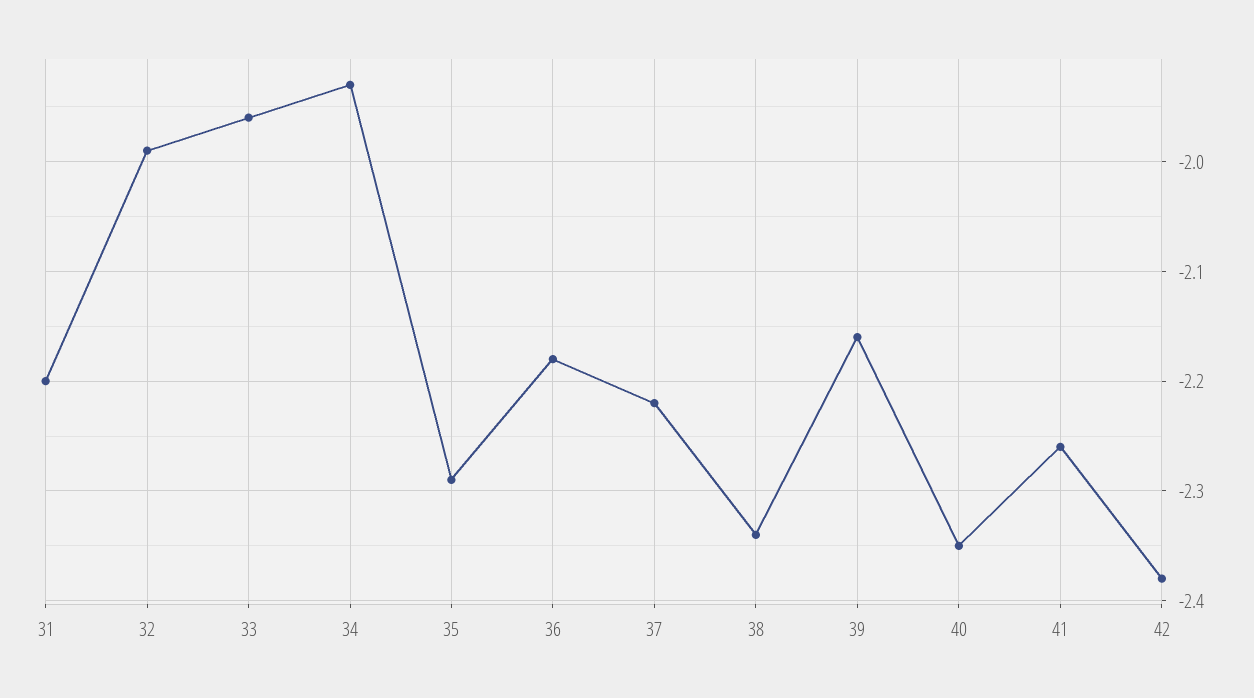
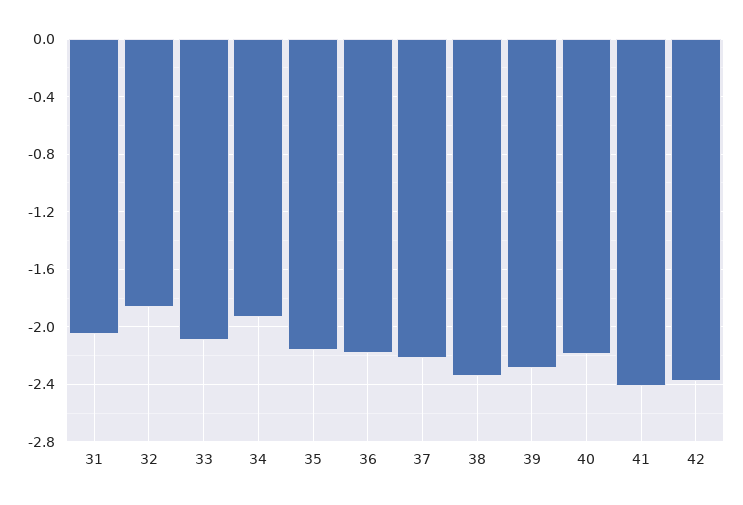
31: -2.2 -> -2.05
32: -1.99 -> -1.85
33: -1.96 -> -2.1
35: -2.29 -> -2.15
39: -2.16 -> -2.3
40: -2.35 -> -2.2
41: -2.26 -> -2.4

